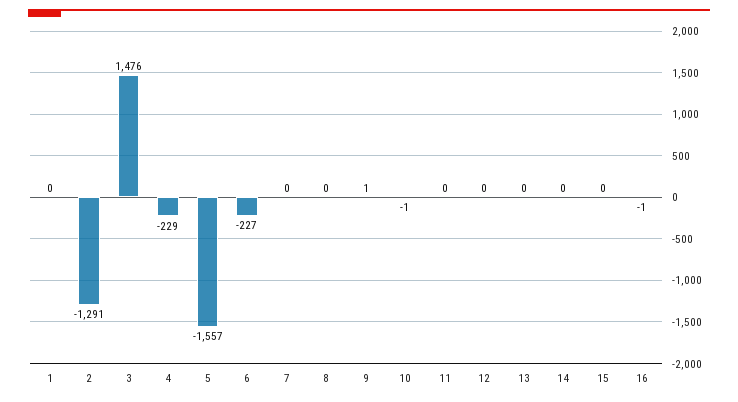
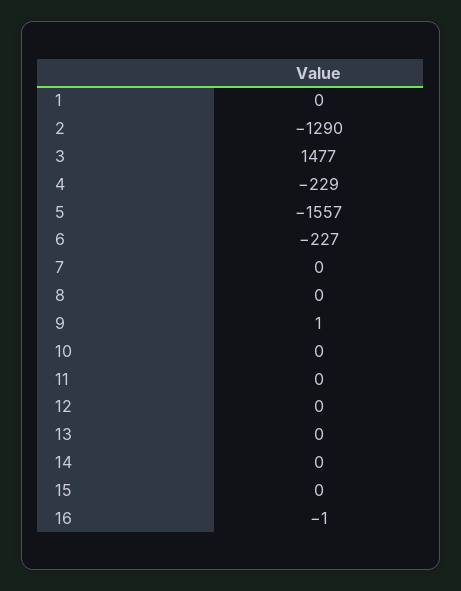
2: -1291 -> -1290
3: 1476 -> 1477
10: -1 -> 0

